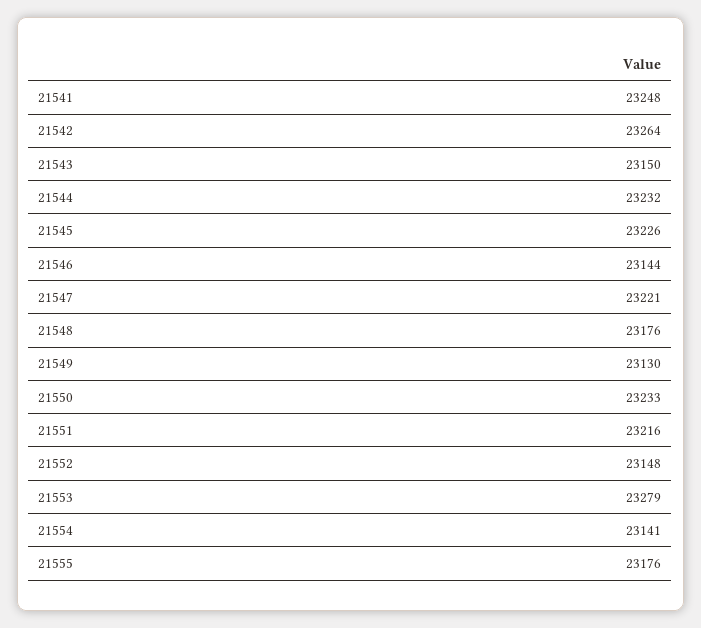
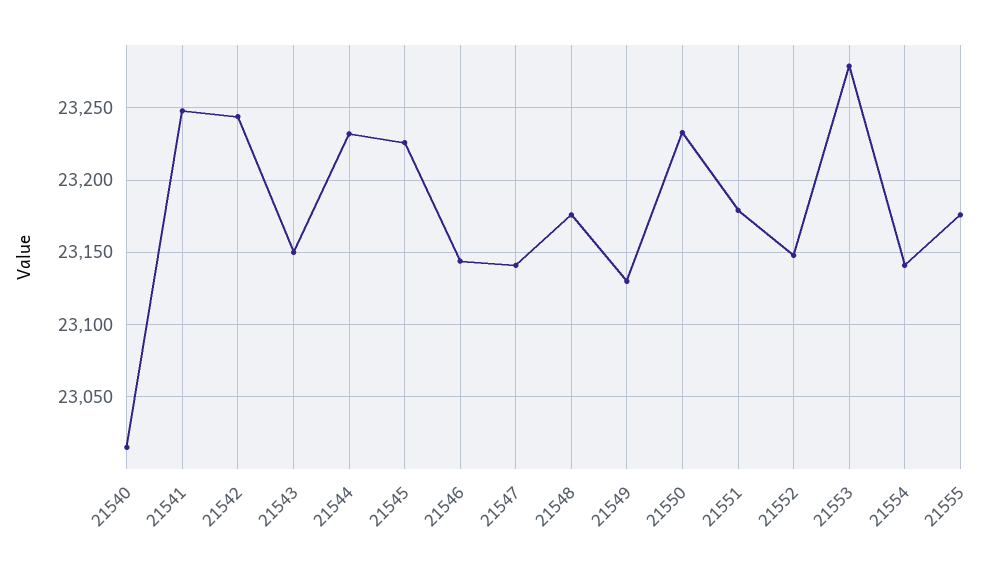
21542: 23264 -> 23245
21547: 23221 -> 23140
21551: 23216 -> 23180
21540: none -> 23015

